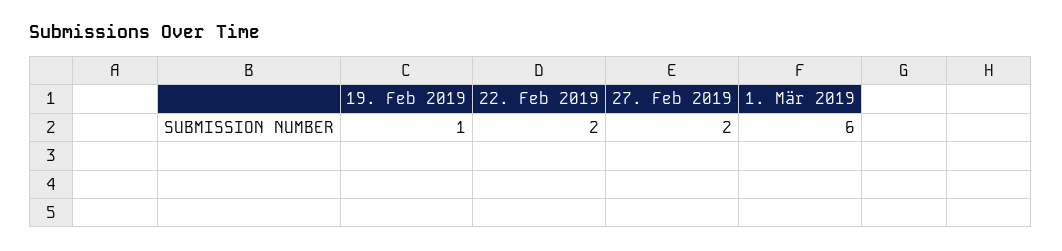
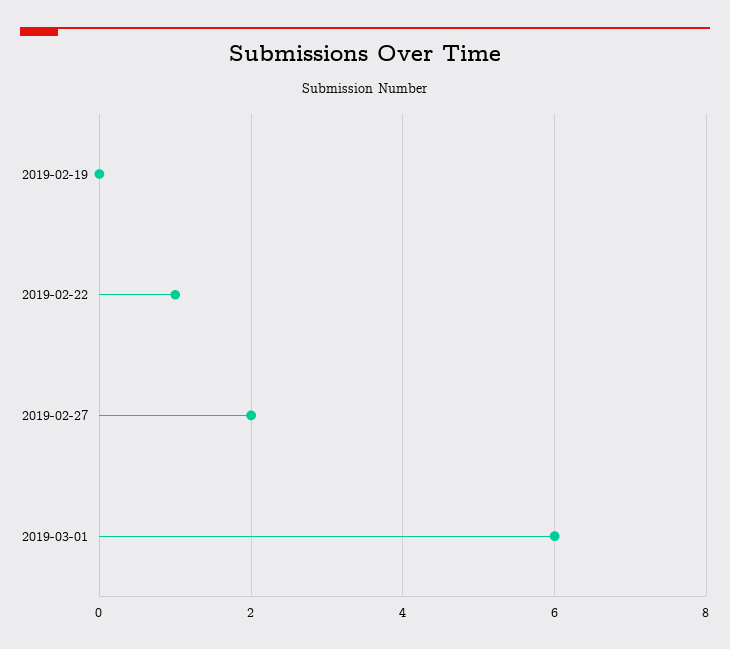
19. Feb 2019: 1 -> 0
22. Feb 2019: 2 -> 1

